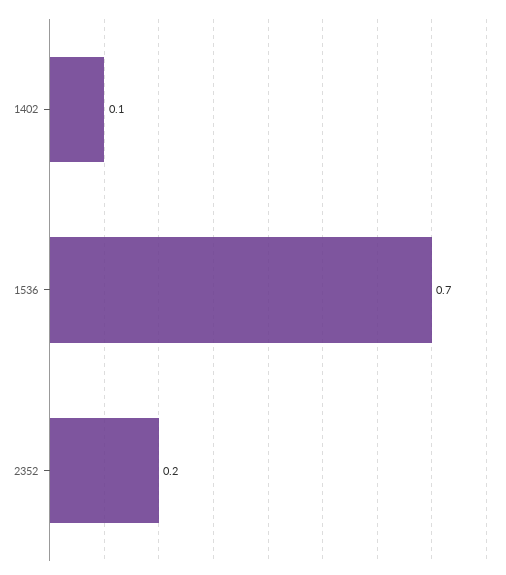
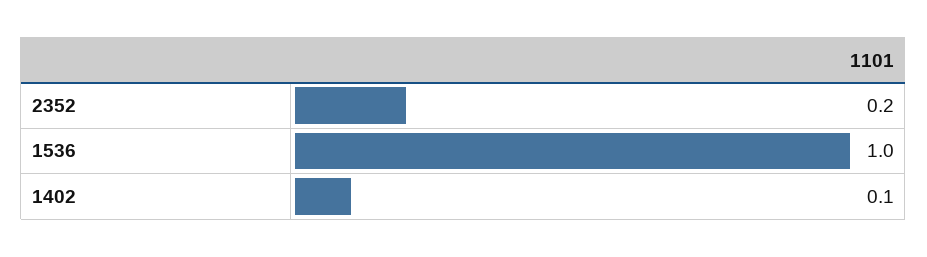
1536: 0.7 -> 1

